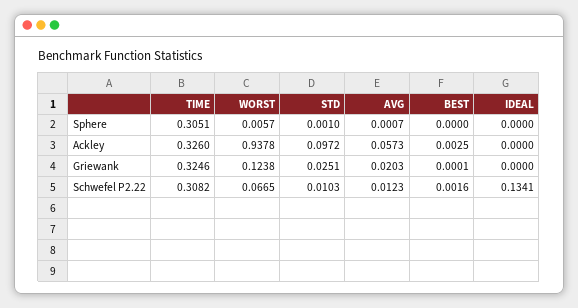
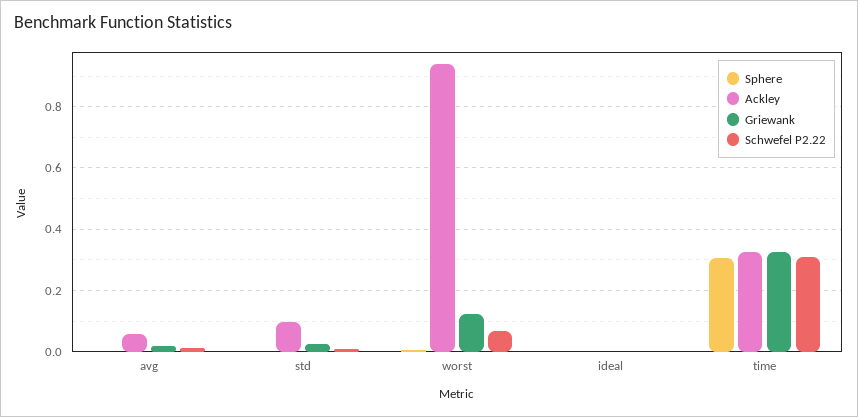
Sphere, BEST: 0 -> none
Ackley, BEST: 0.0025 -> none
Griewank, BEST: 0.0001 -> none
Schwefel P2.22, BEST: 0.0016 -> none
Schwefel P2.22, IDEAL: 0.1341 -> 0

